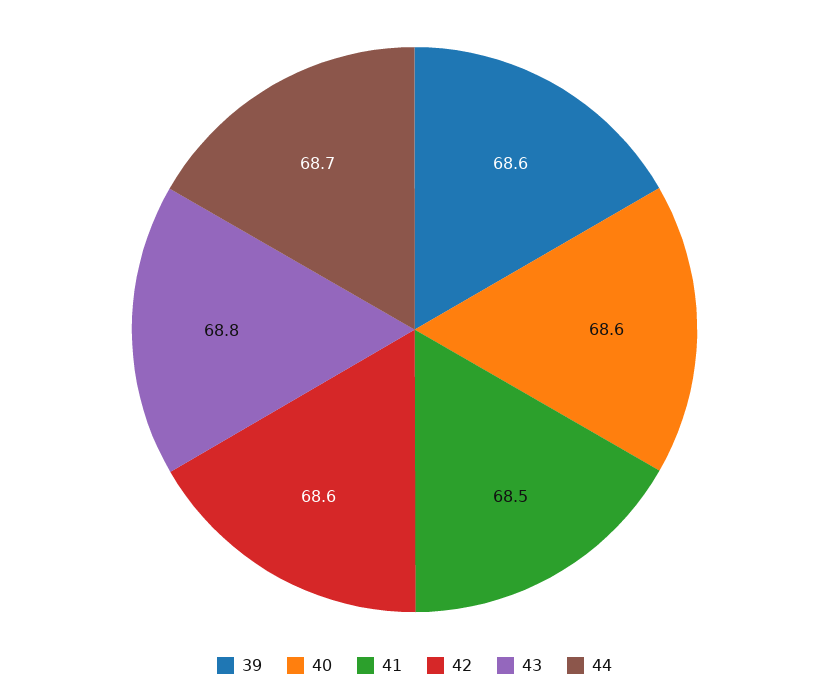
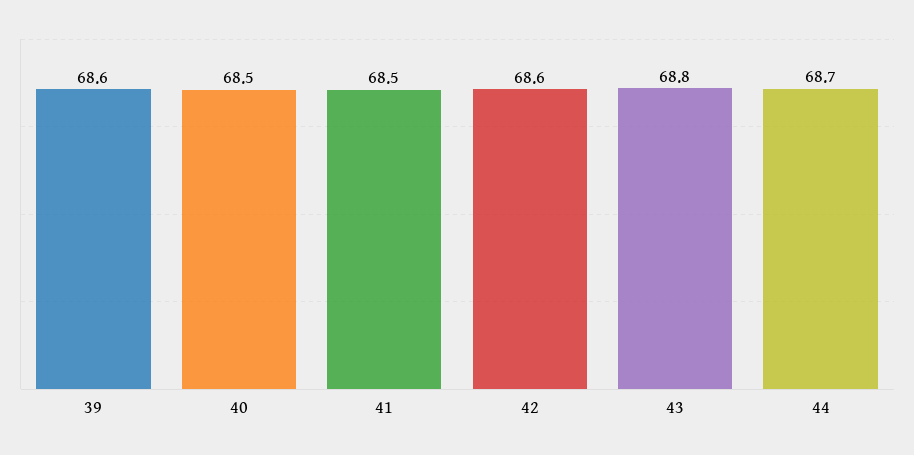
40: 68.6 -> 68.5

